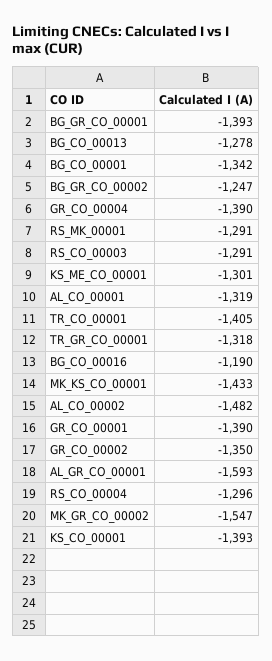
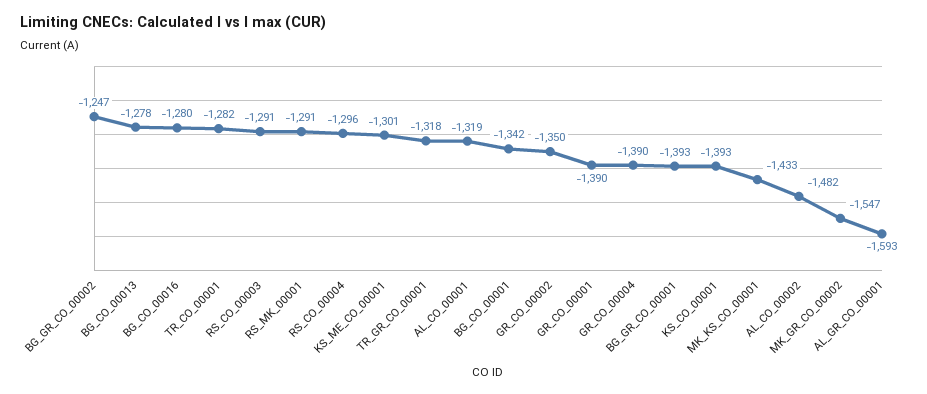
TR_CO_00001: -1405 -> -1282
BG_CO_00016: -1190 -> -1280

